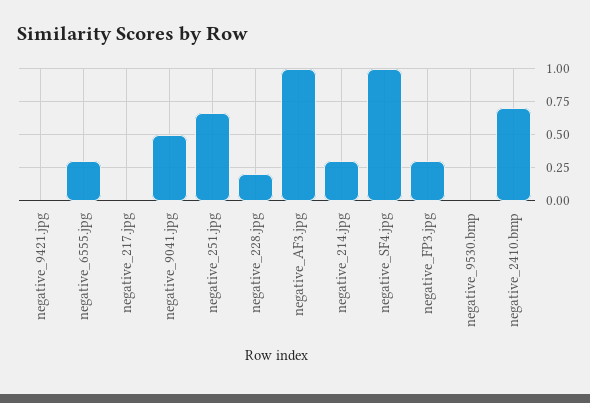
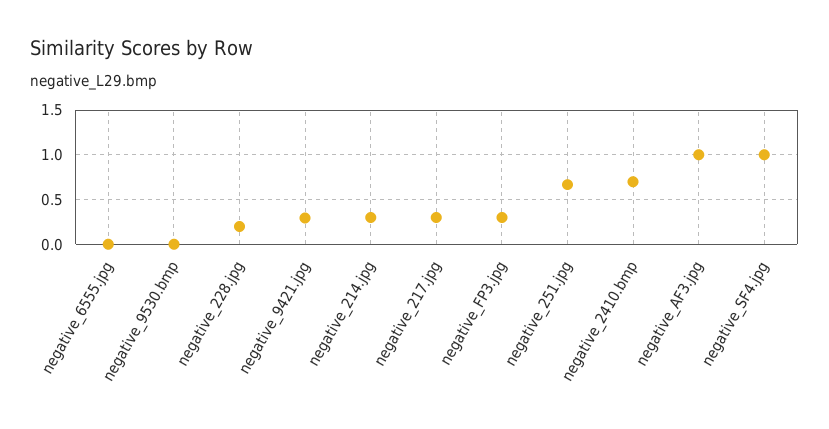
negative_9421.jpg: 0 -> 0.3
negative_6555.jpg: 0.3 -> 0
negative_217.jpg: 0 -> 0.3
negative_9041.jpg: 0.5 -> none

